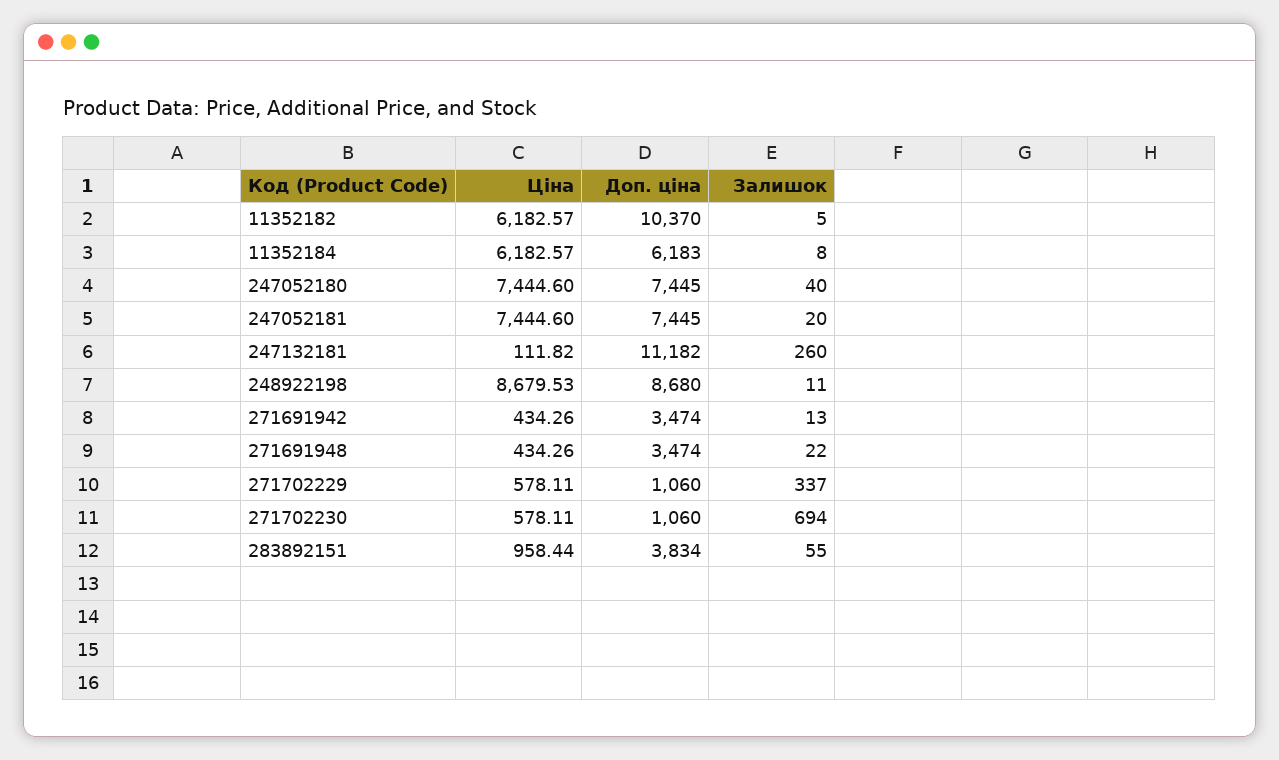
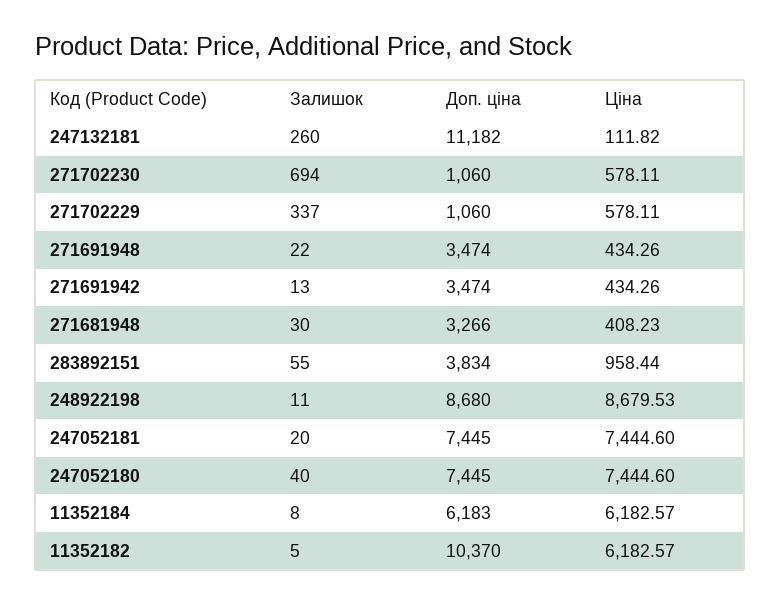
Залишок, 271681948: none -> 30
Доп. ціна, 271681948: none -> 3266
Ціна, 271681948: none -> 408.23

